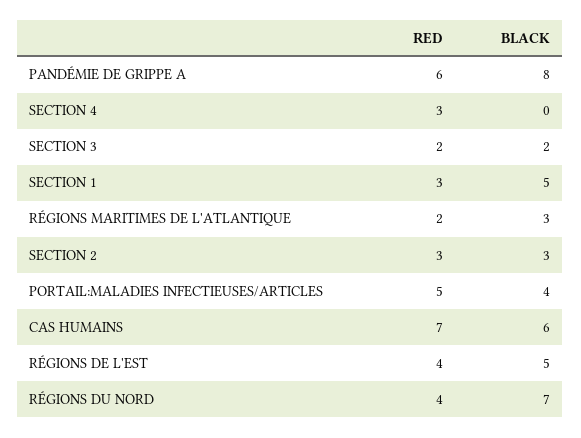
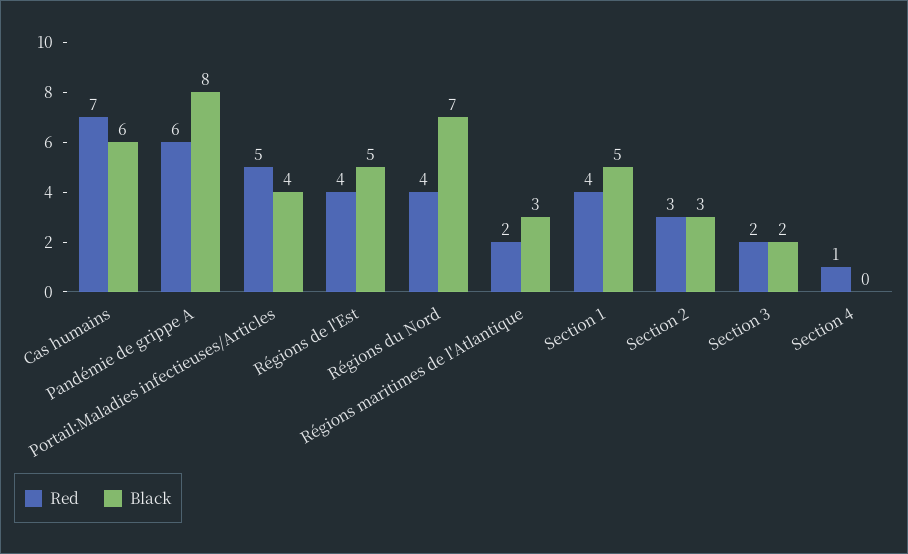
RED, SECTION 4: 3 -> 1
RED, SECTION 1: 3 -> 4

